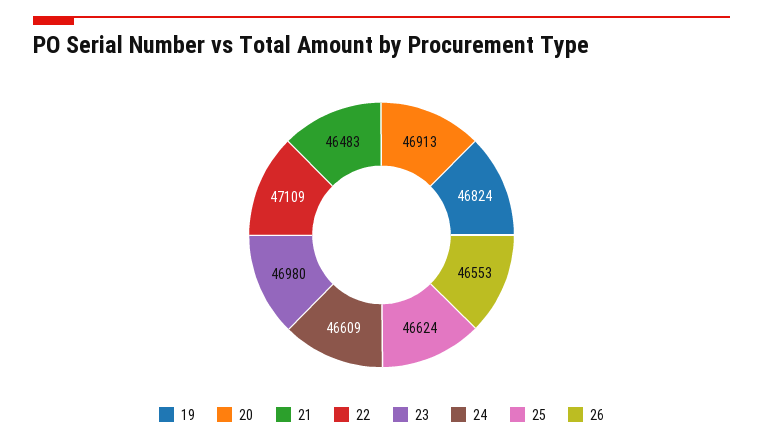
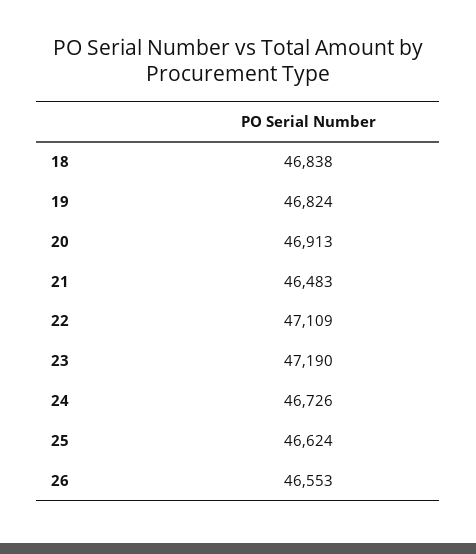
23: 46980 -> 47190
24: 46609 -> 46726
18: none -> 46838

